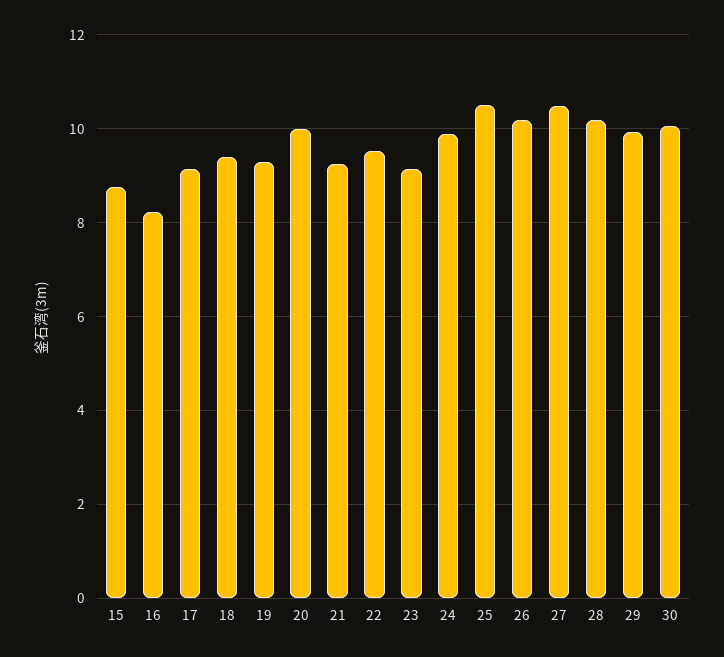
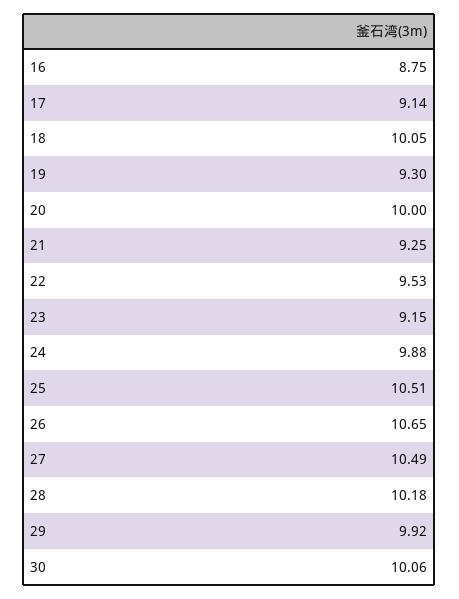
15: 8.8 -> none
16: 8.2 -> 8.75
18: 9.4 -> 10.05
26: 10.2 -> 10.65

